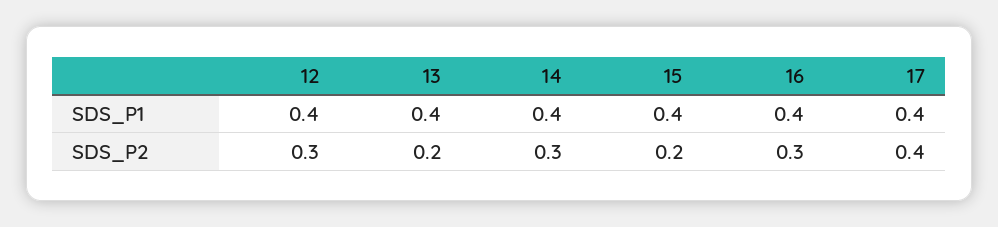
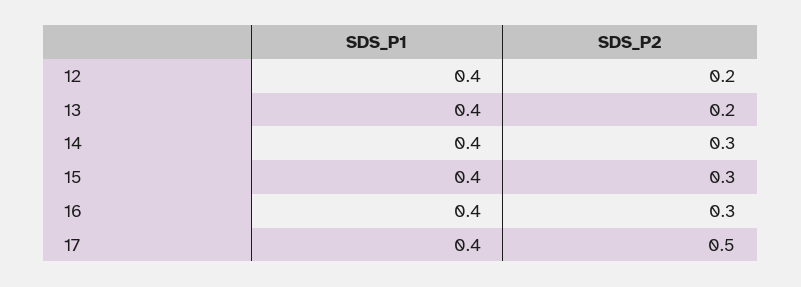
12, SDS_P2: 0.3 -> 0.2
15, SDS_P2: 0.2 -> 0.3
17, SDS_P2: 0.4 -> 0.5

